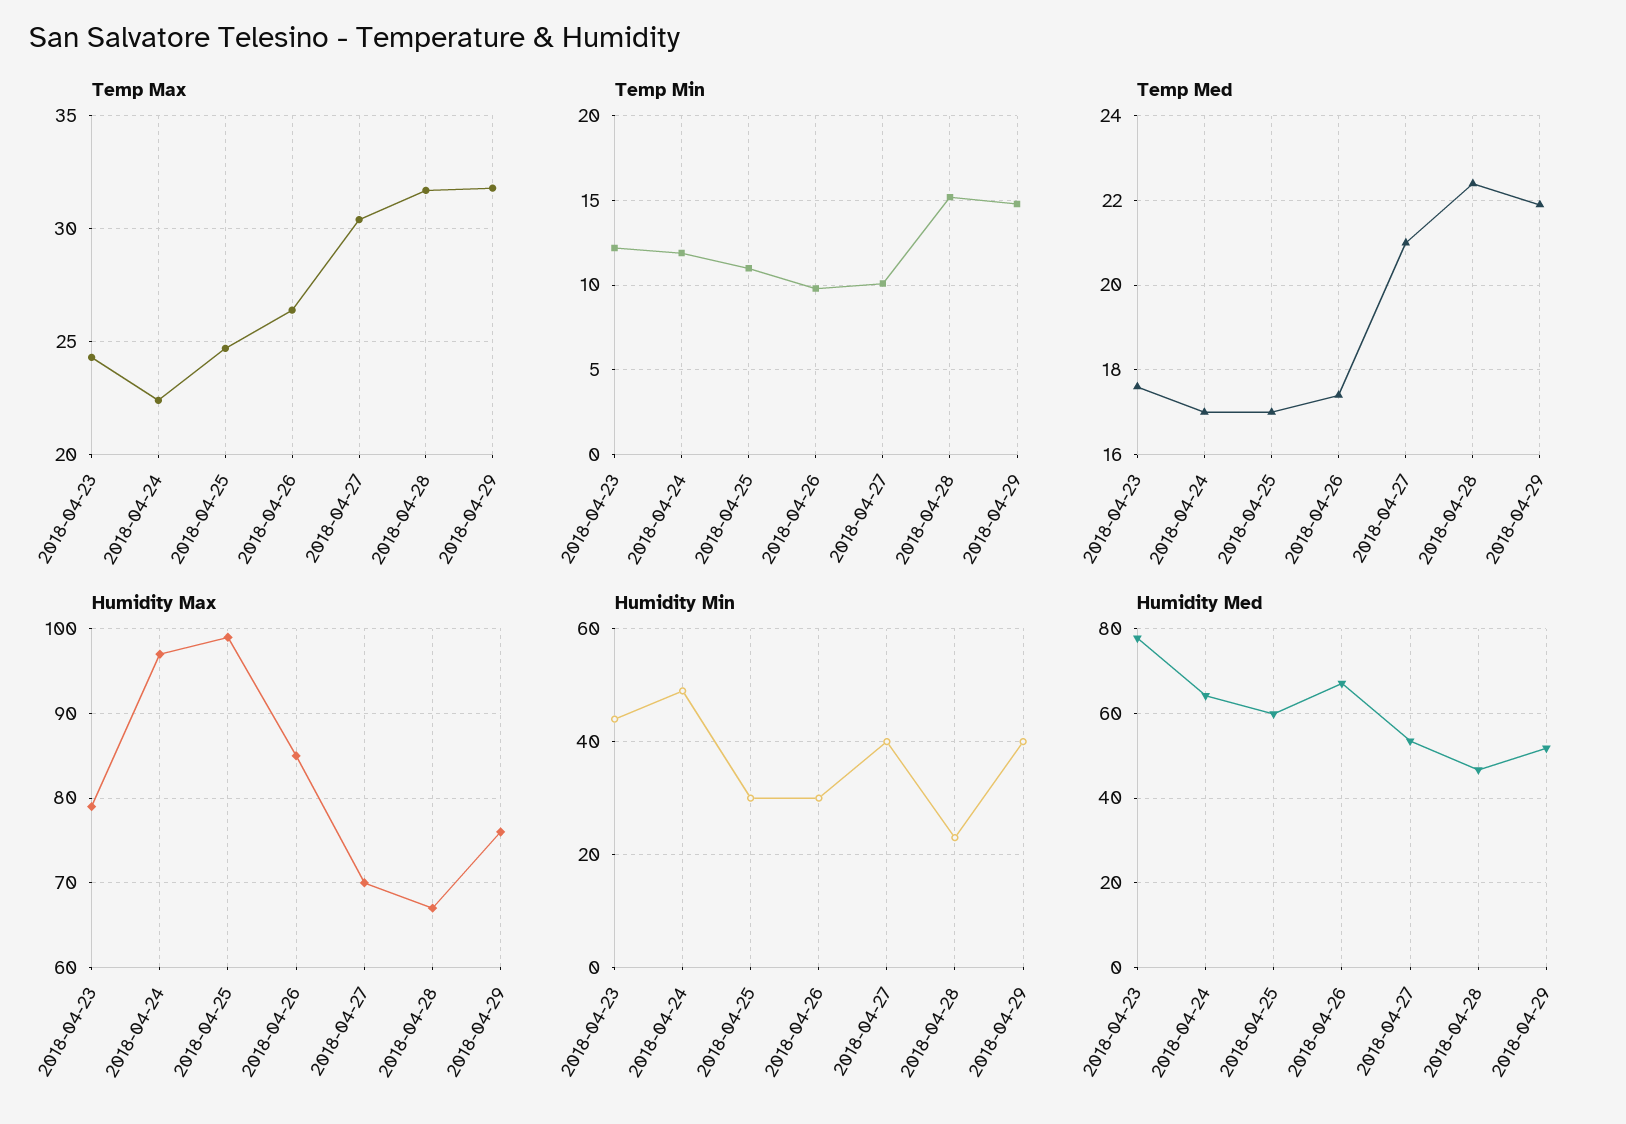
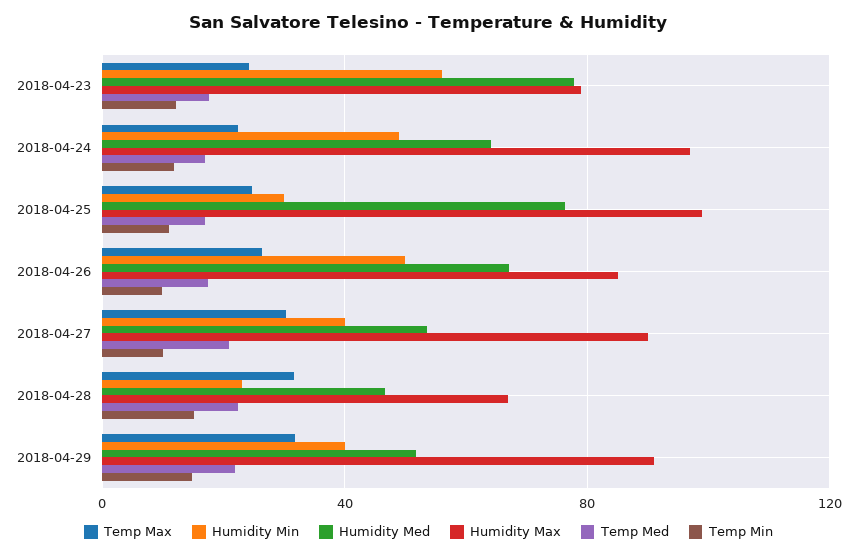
Humidity Max, 2018-04-27: 70 -> 90
Humidity Max, 2018-04-29: 76 -> 90
Humidity Min, 2018-04-23: 45 -> 55
Humidity Min, 2018-04-26: 30 -> 50
Humidity Med, 2018-04-25: 60 -> 75

